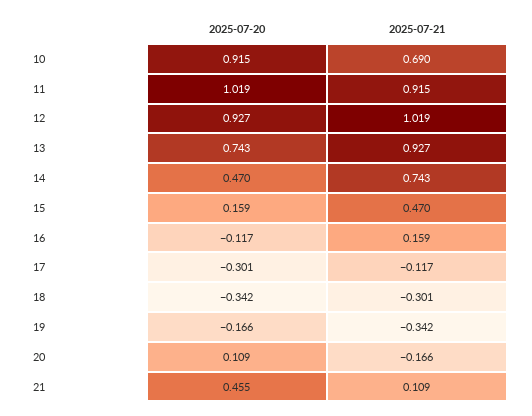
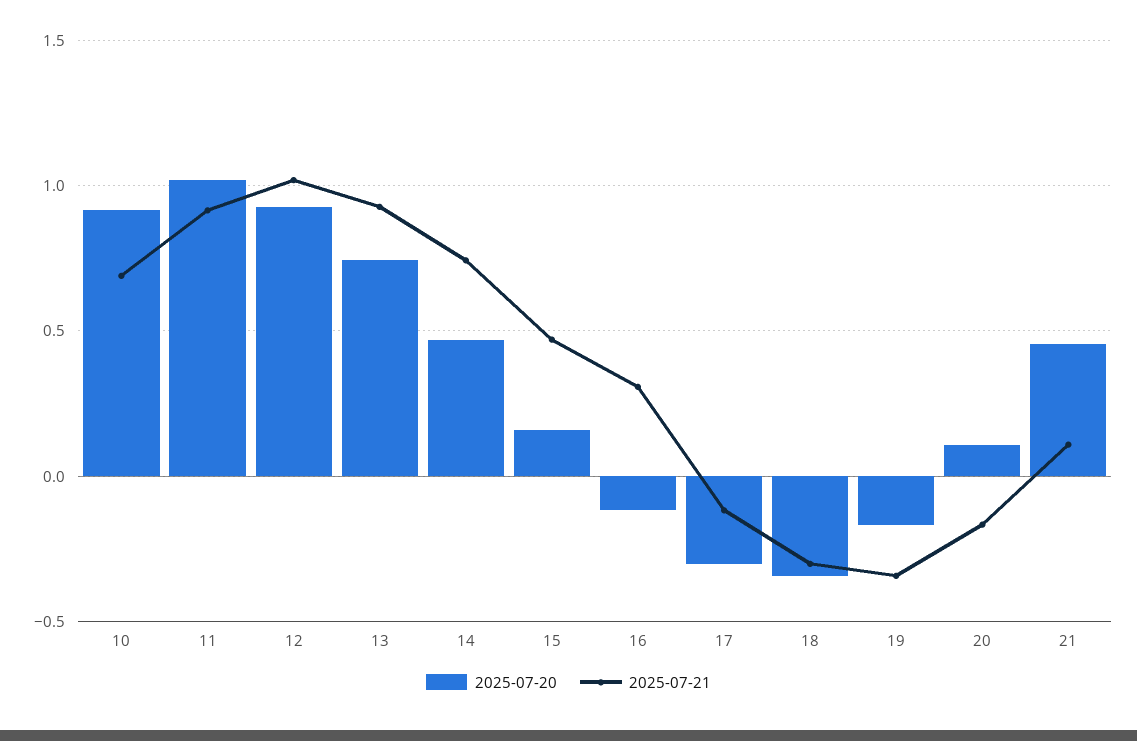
2025-07-21, 16: 0.159 -> 0.3

